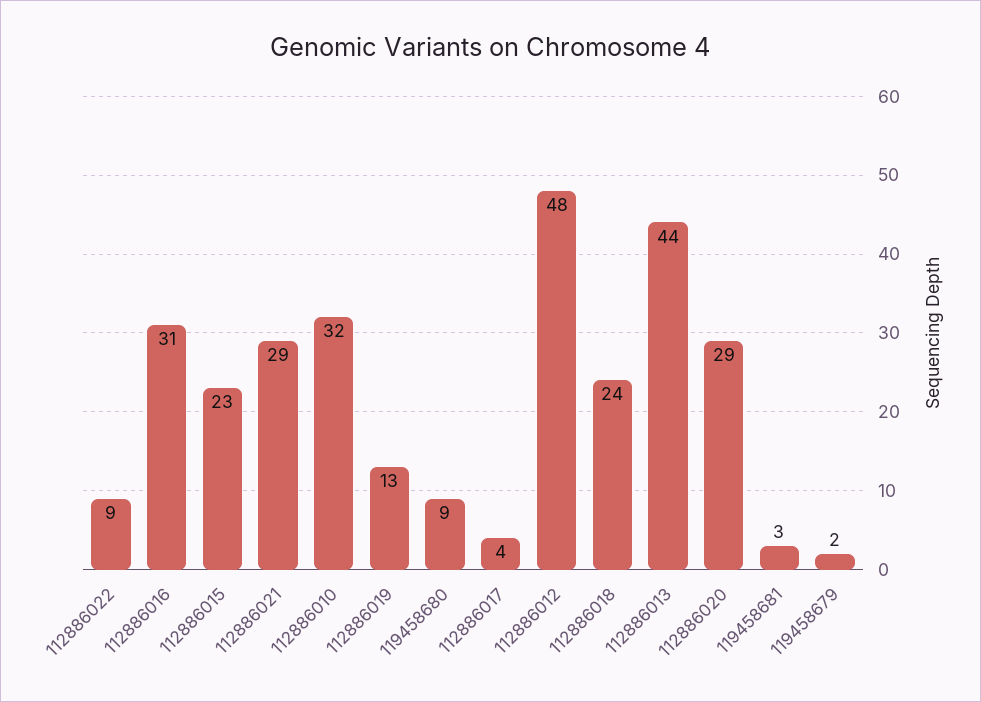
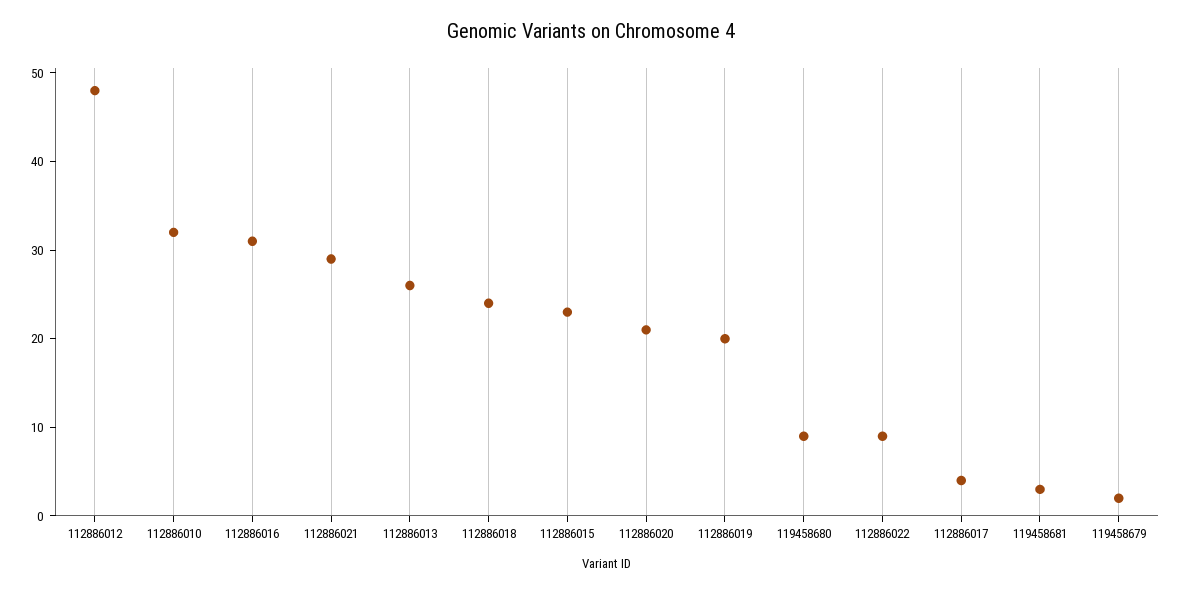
112886019: 13 -> 20
112886013: 44 -> 26
112886020: 29 -> 21

